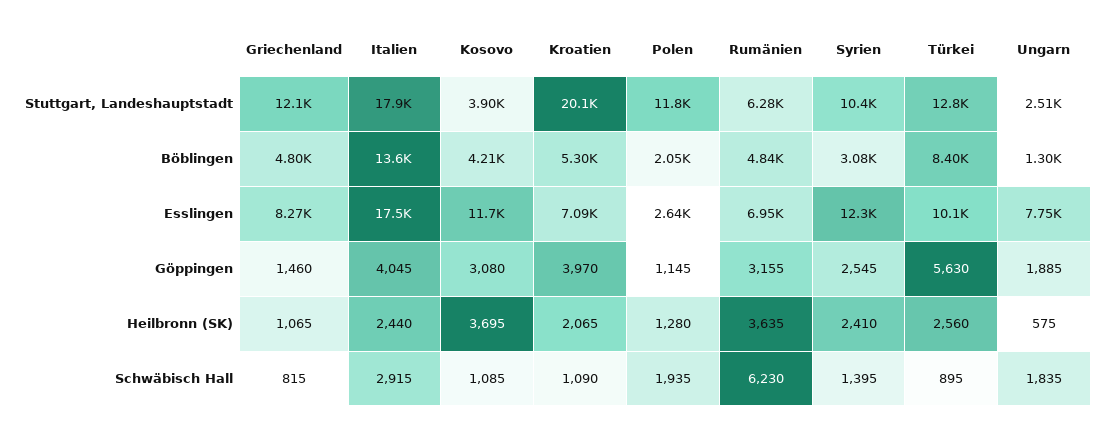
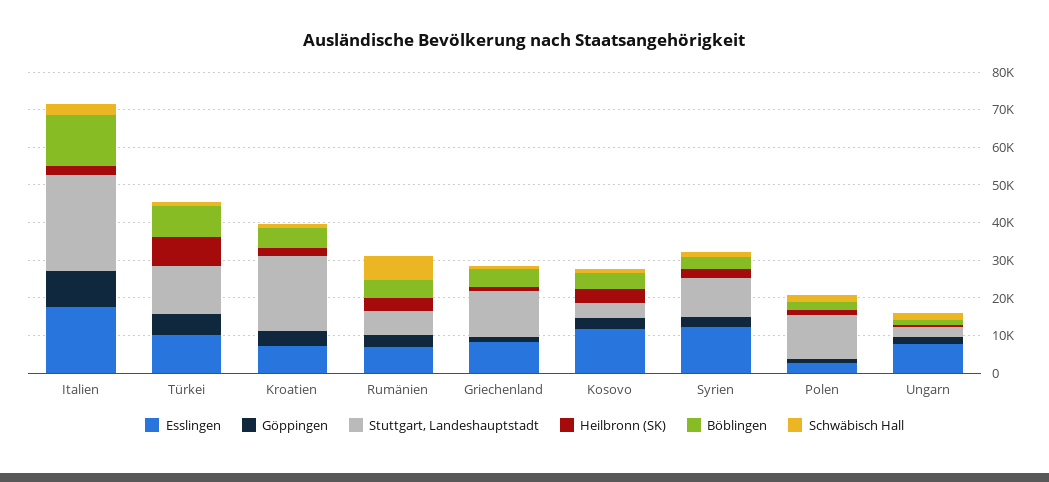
Stuttgart, Landeshauptstadt, Italien: 17900 -> 25000
Göppingen, Italien: 4045 -> 10000
Heilbronn (SK), Türkei: 2560 -> 7500

